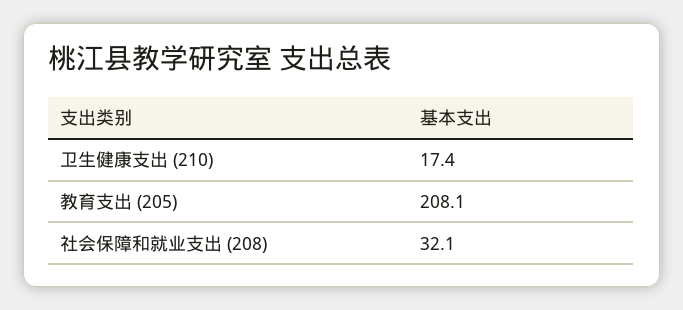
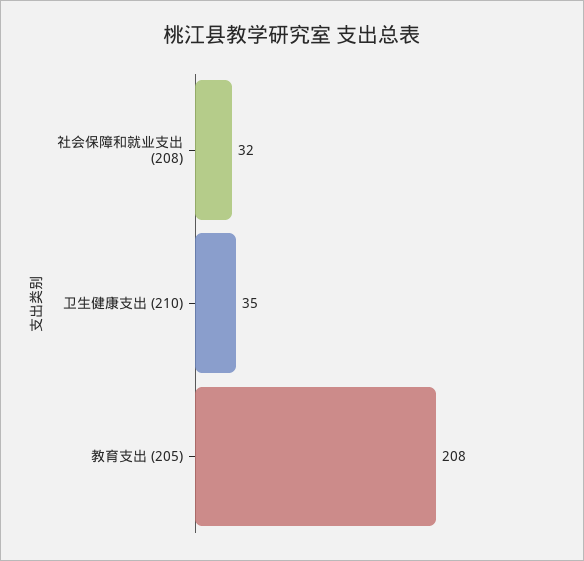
卫生健康支出 (210): 17.4 -> 35

